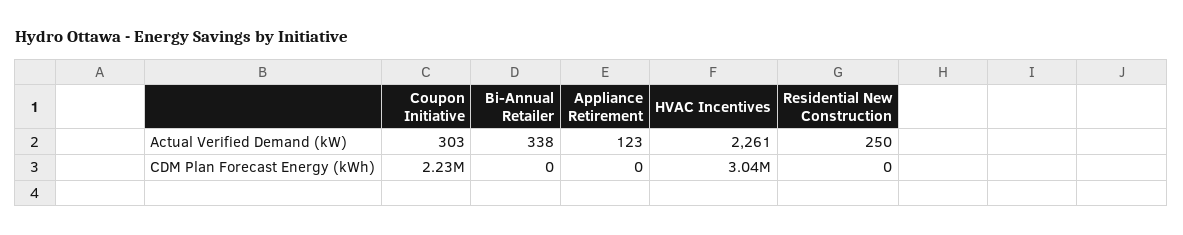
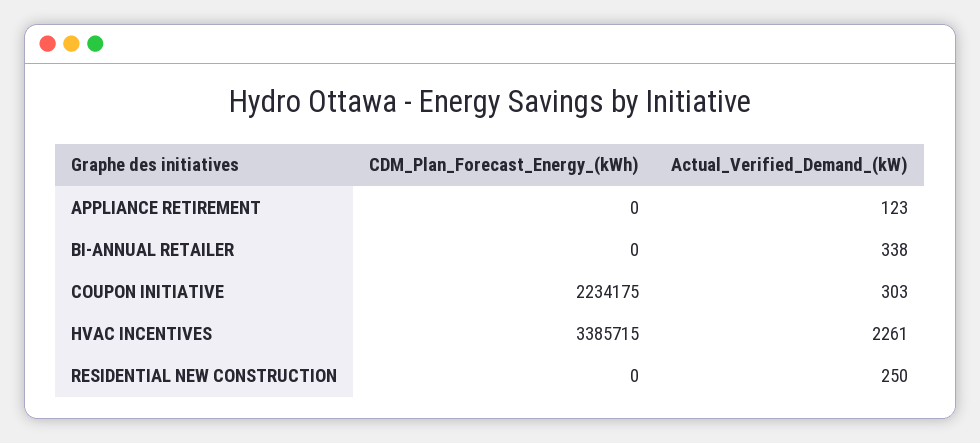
HVAC Incentives, CDM Plan Forecast Energy (kWh): 3040000 -> 3385715

